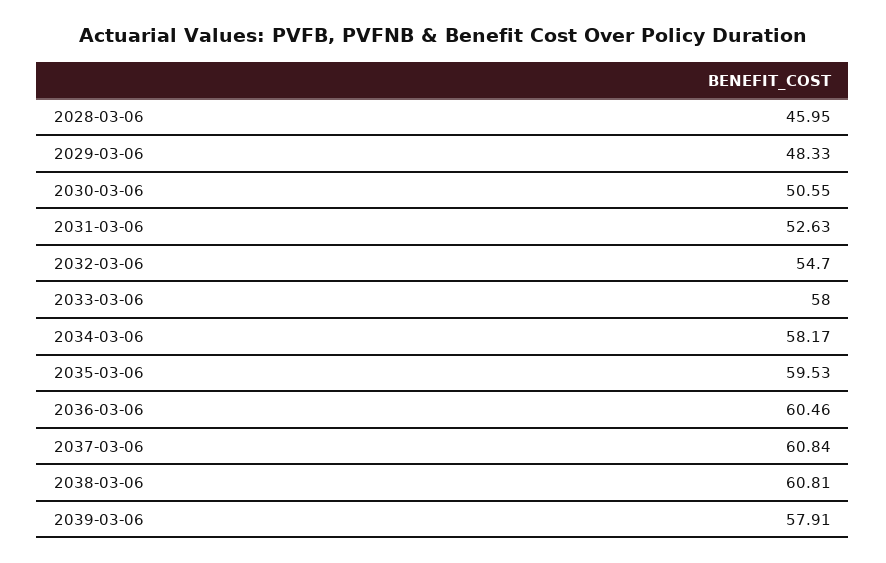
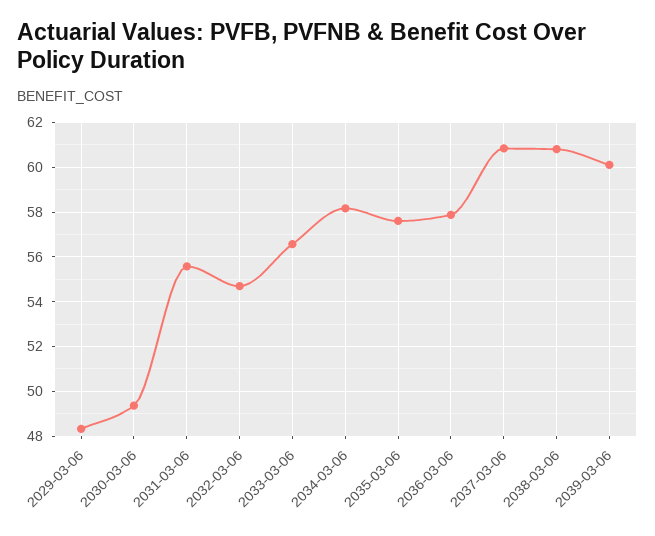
2028-03-06: 45.95 -> none
2030-03-06: 50.55 -> 49.5
2031-03-06: 52.63 -> 55.5
2033-03-06: 58 -> 56.5
2035-03-06: 59.53 -> 57.5
2036-03-06: 60.46 -> 58
2039-03-06: 57.91 -> 60

